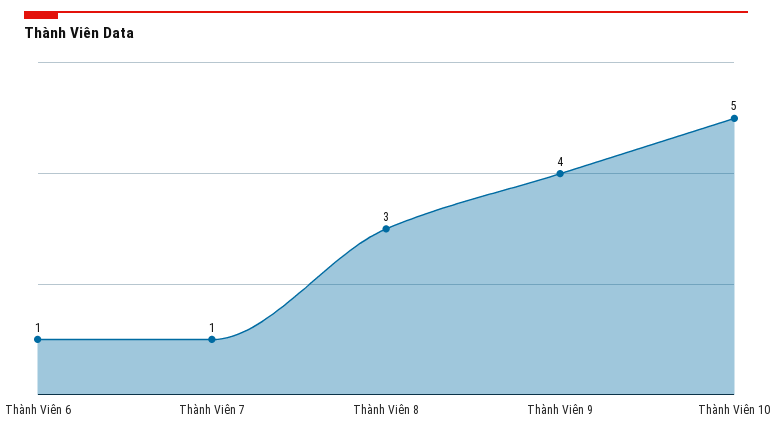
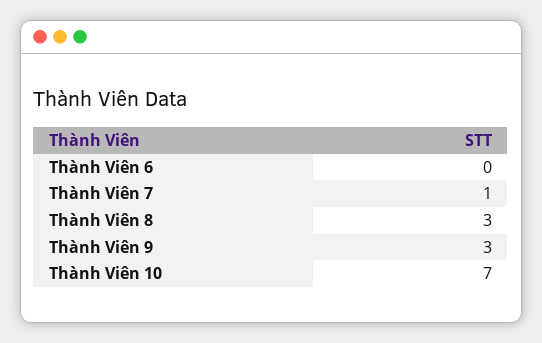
Thành Viên 6: 1 -> 0
Thành Viên 9: 4 -> 3
Thành Viên 10: 5 -> 7

